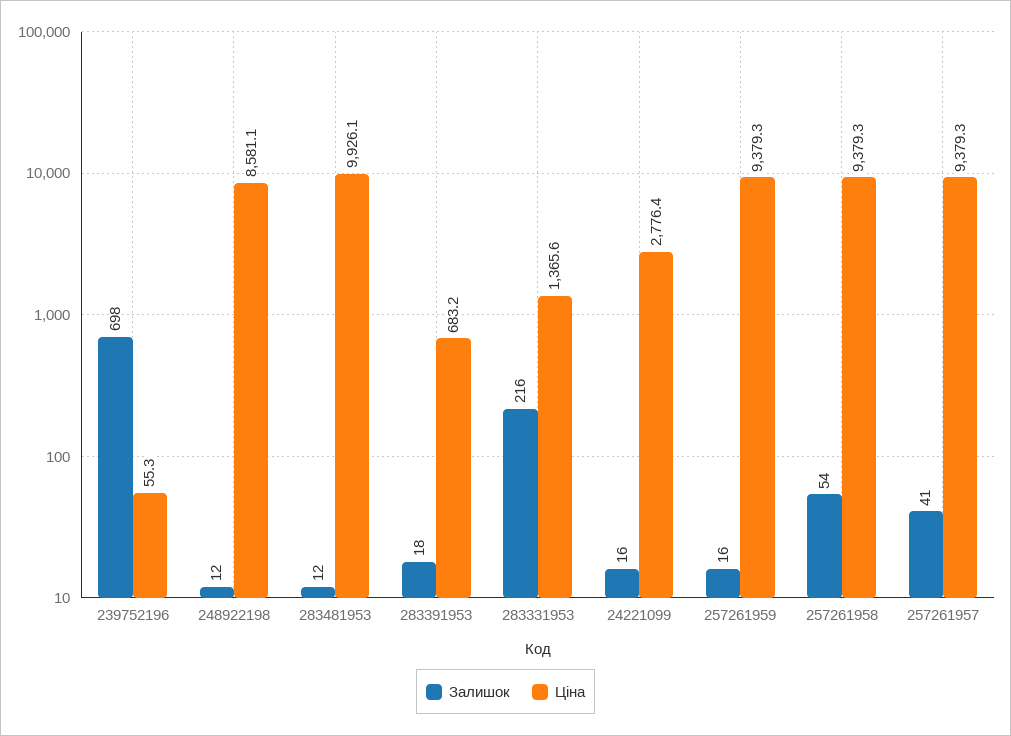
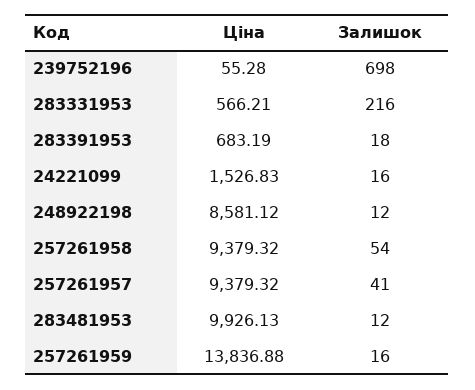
Ціна, 283331953: 1365.6 -> 566.21
Ціна, 24221099: 2776.4 -> 1526.83
Ціна, 257261959: 9379.3 -> 13836.88

